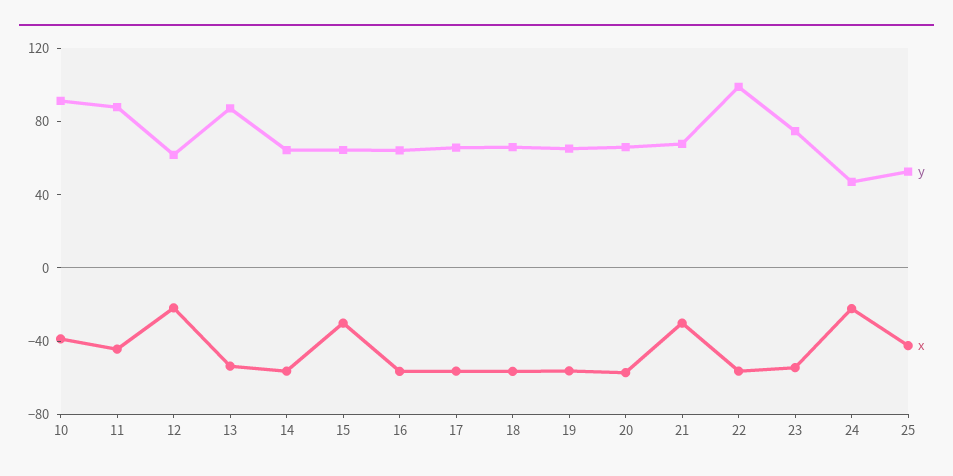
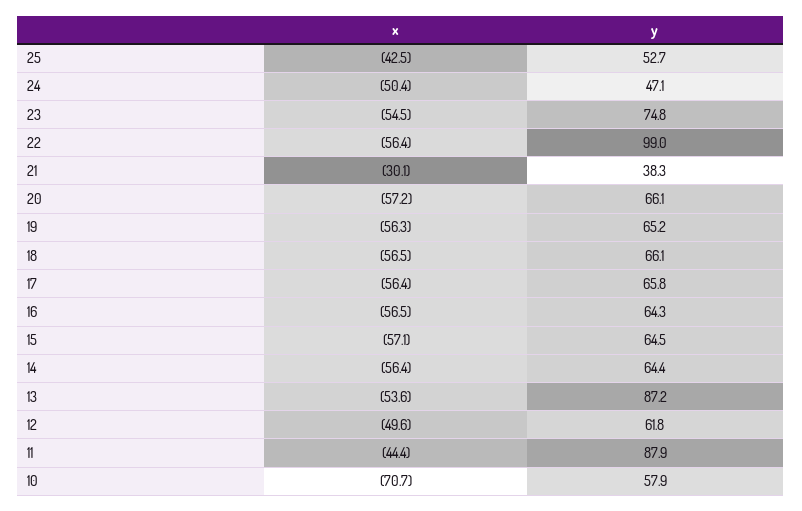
y, 10: 90 -> 57.9
x, 10: -40 -> -70.7
x, 12: -20 -> -49.6
x, 15: -30 -> -57.1
y, 21: 70 -> 38.3
x, 24: -20 -> -50.4

